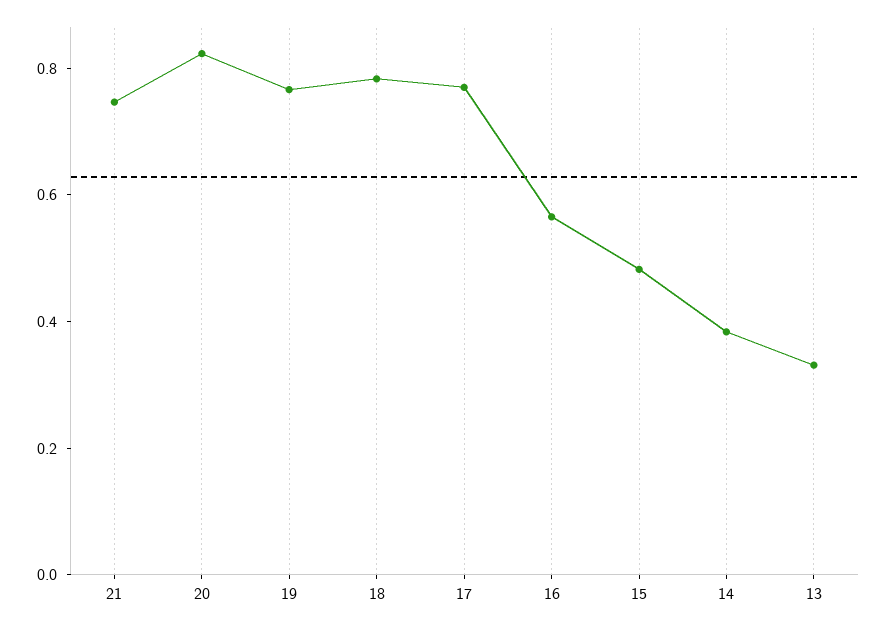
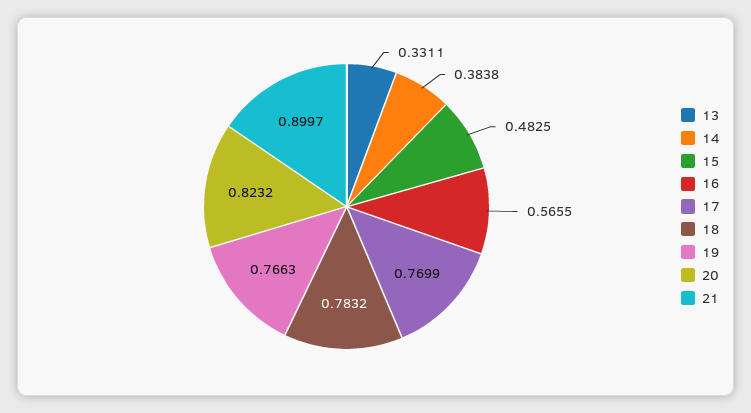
21: 0.75 -> 0.8997

